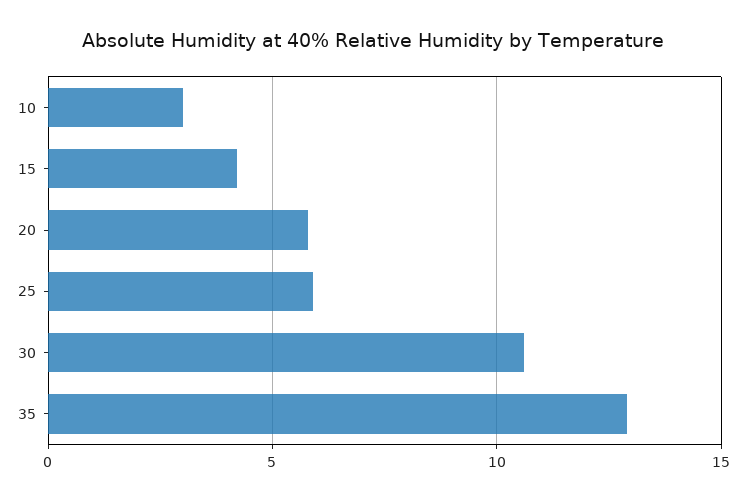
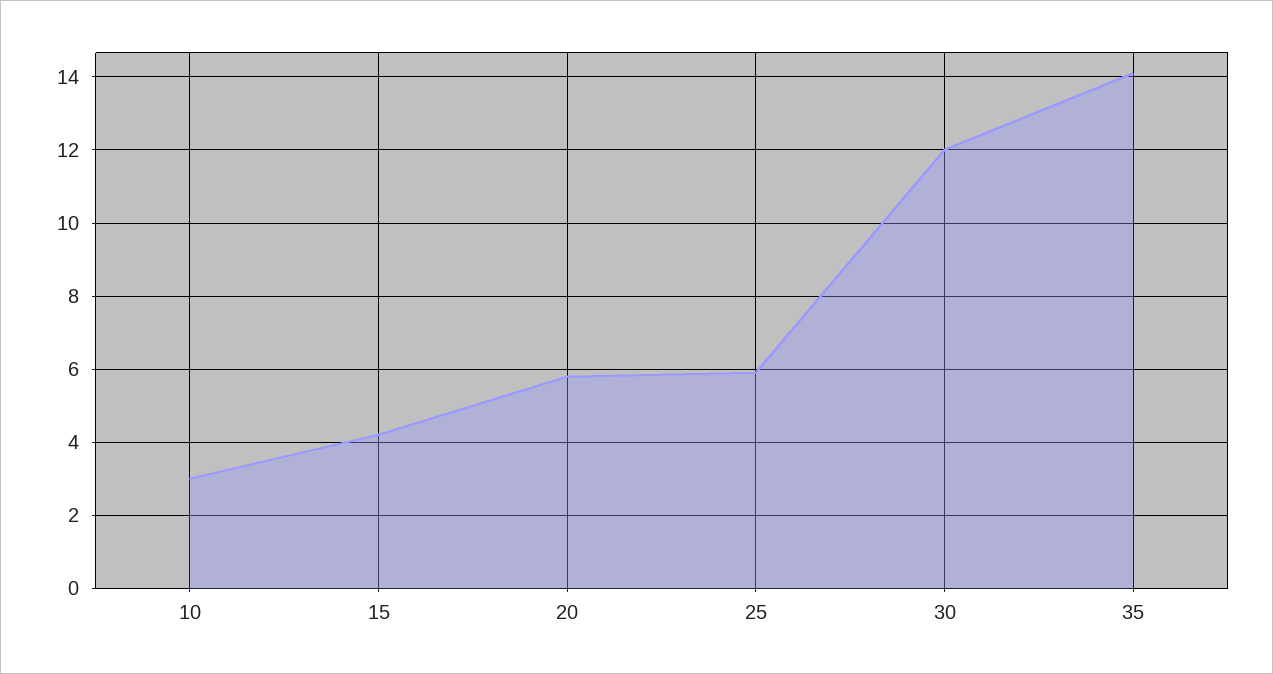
30: 10.5 -> 12
35: 13 -> 14

